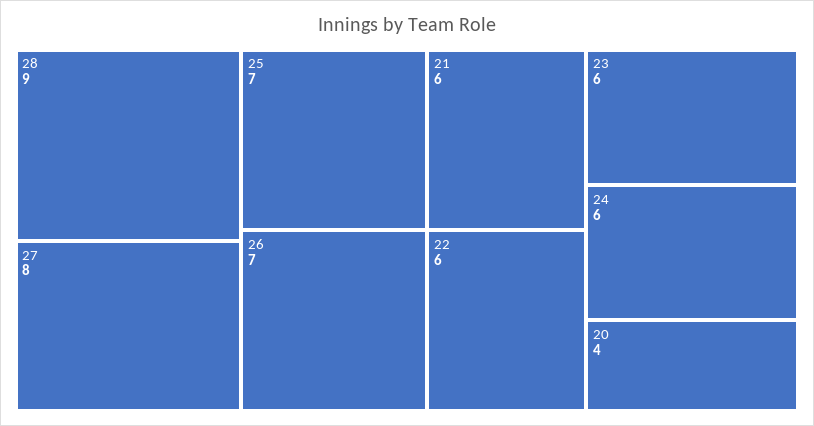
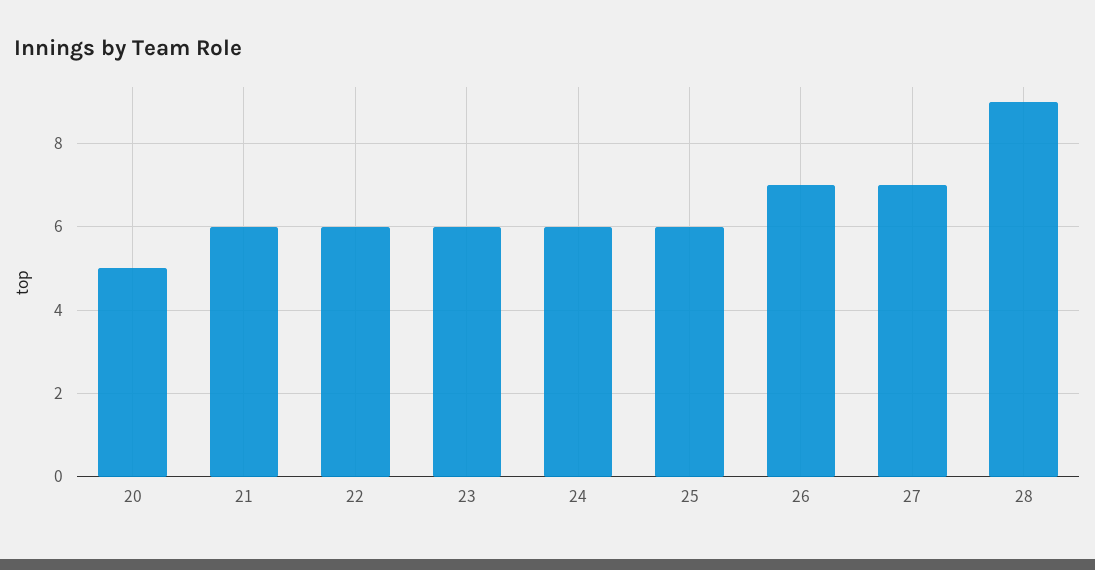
27: 8 -> 7
25: 7 -> 6
20: 4 -> 5

